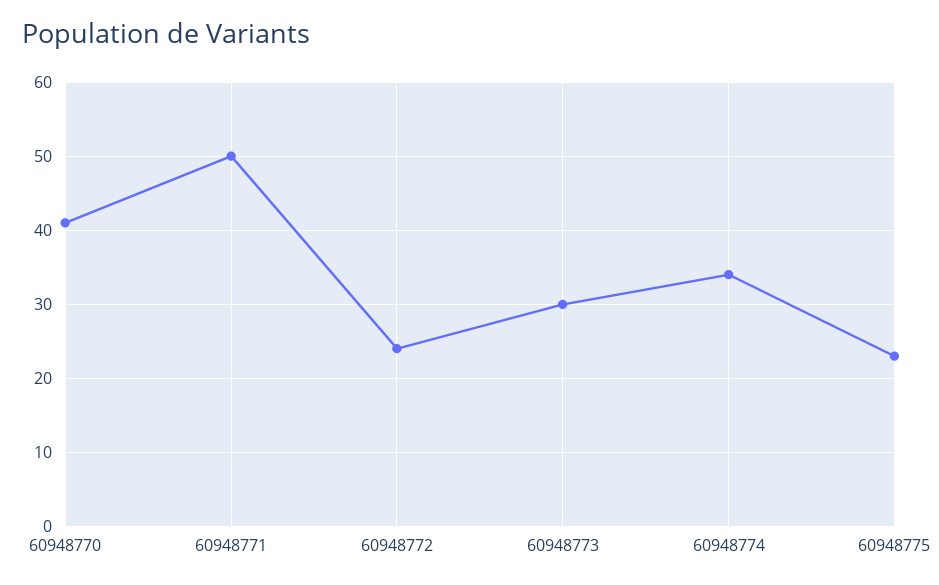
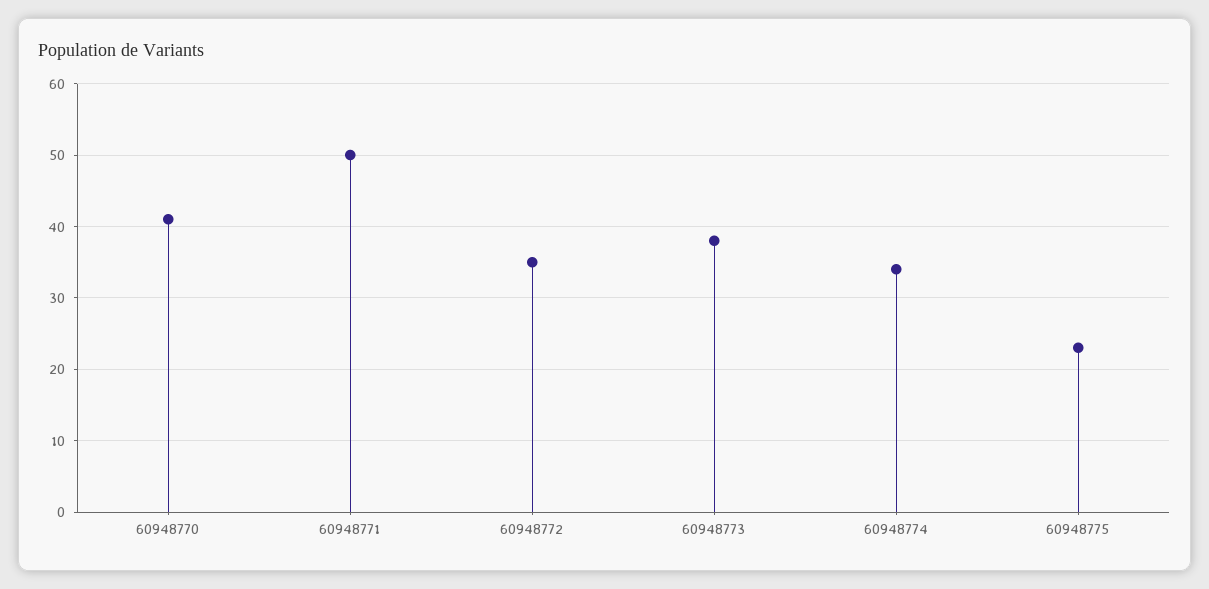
60948772: 24 -> 35
60948773: 30 -> 38

